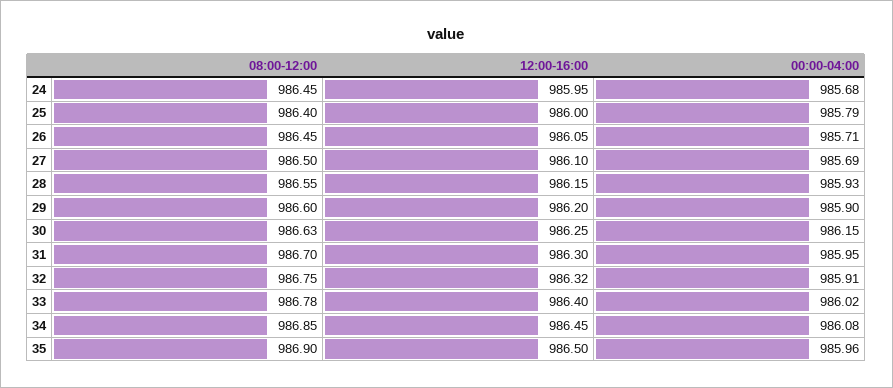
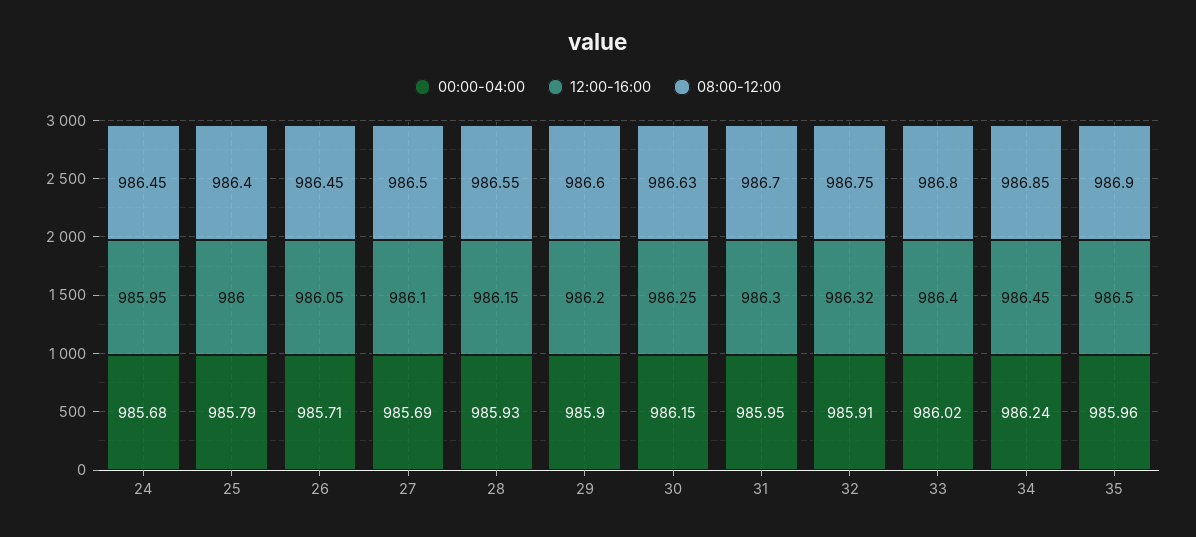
08:00-12:00, 33: 986.78 -> 986.8
00:00-04:00, 34: 986.08 -> 986.24

